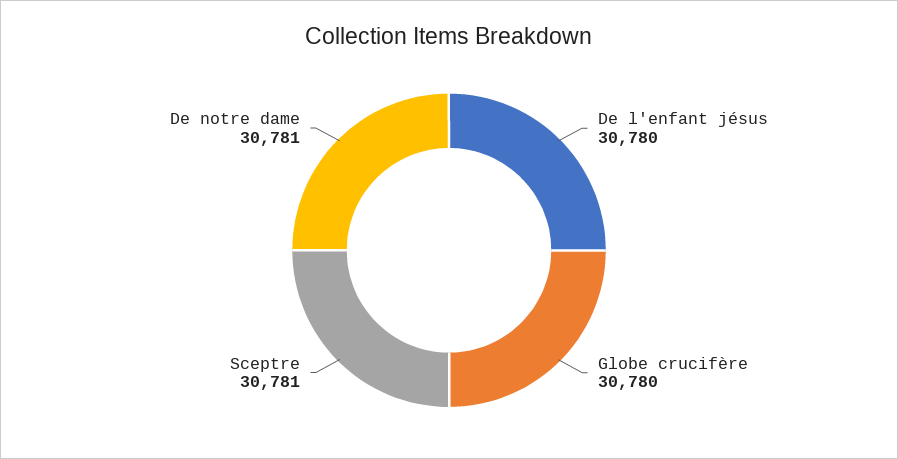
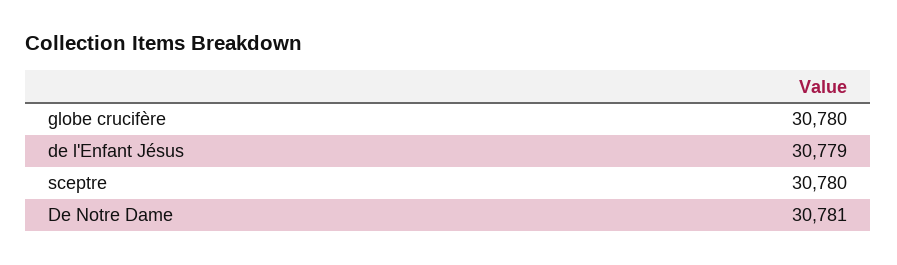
De l'enfant jésus: 30780 -> 30779
Sceptre: 30781 -> 30780

